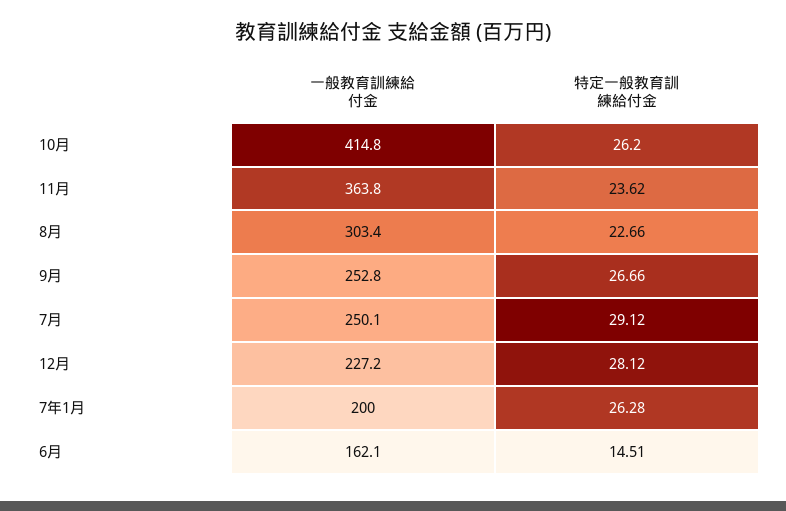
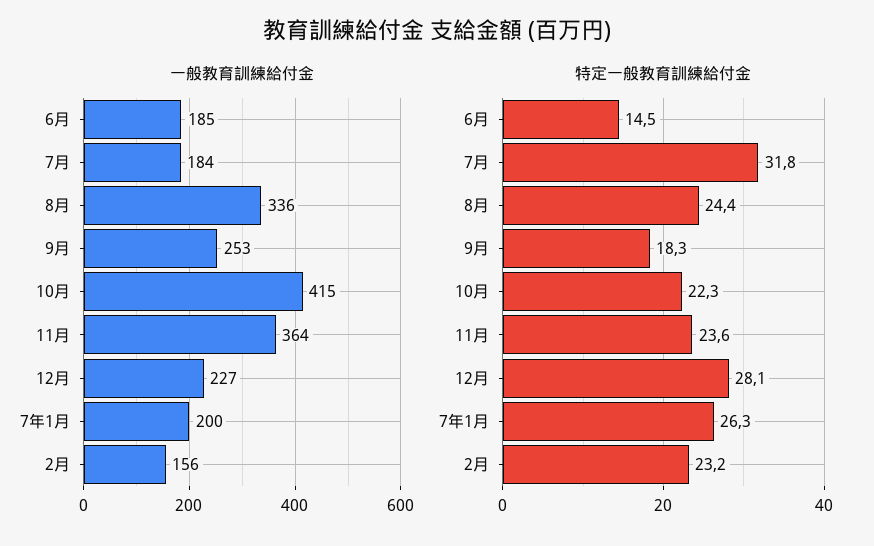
特定一般教育訓練給付金, 10月: 26.2 -> 22.3
一般教育訓練給付金, 8月: 303.4 -> 336
特定一般教育訓練給付金, 8月: 22.66 -> 24.4
特定一般教育訓練給付金, 9月: 26.66 -> 18.3
一般教育訓練給付金, 7月: 250.1 -> 184
特定一般教育訓練給付金, 7月: 29.12 -> 31.8
一般教育訓練給付金, 6月: 162.1 -> 185
一般教育訓練給付金, 2月: none -> 156
特定一般教育訓練給付金, 2月: none -> 23.2

